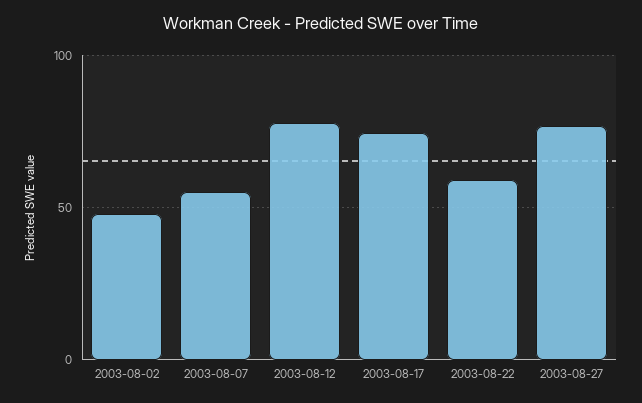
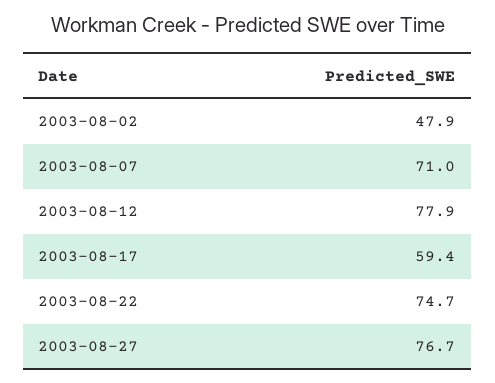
2003-08-07: 55 -> 71
2003-08-17: 75 -> 59.4
2003-08-22: 60 -> 74.7

